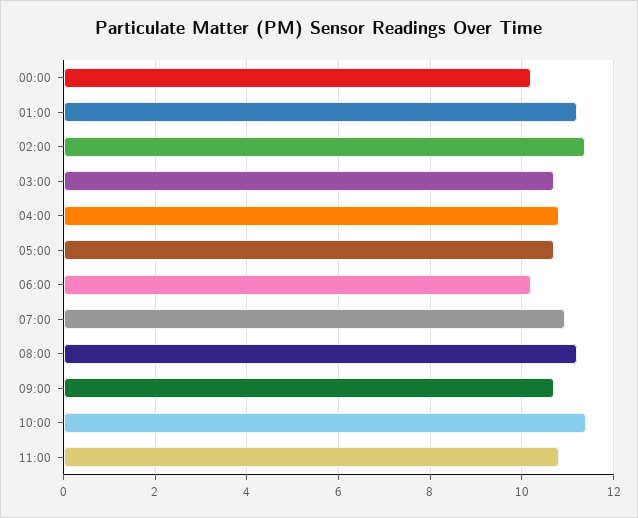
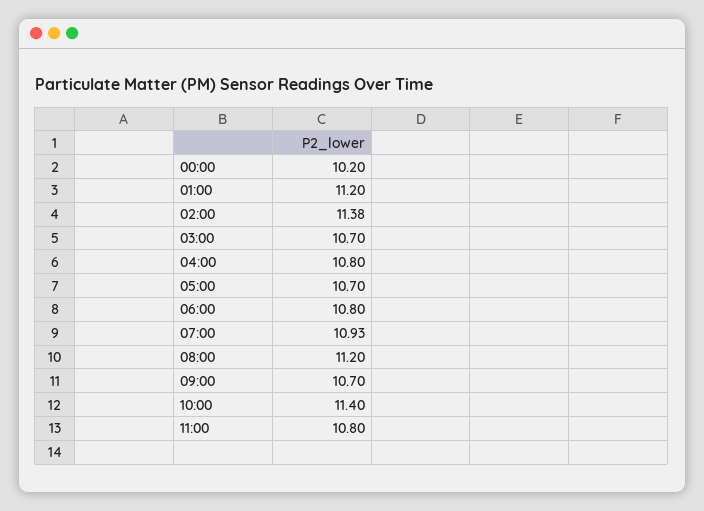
06:00: 10.2 -> 10.8

